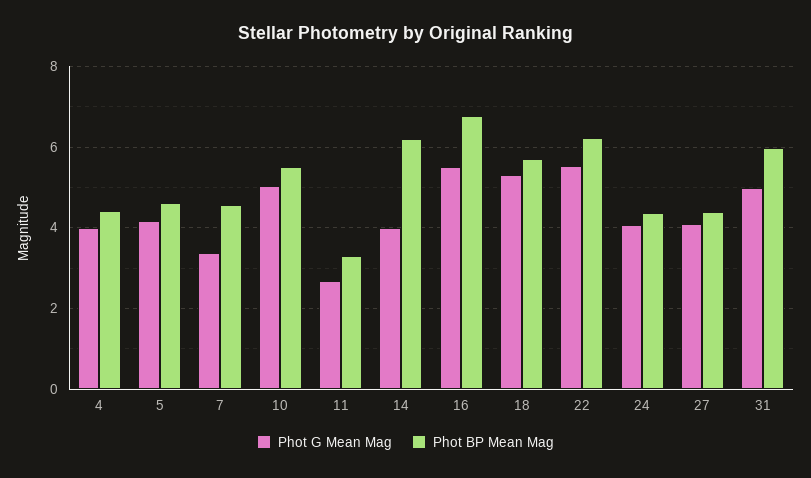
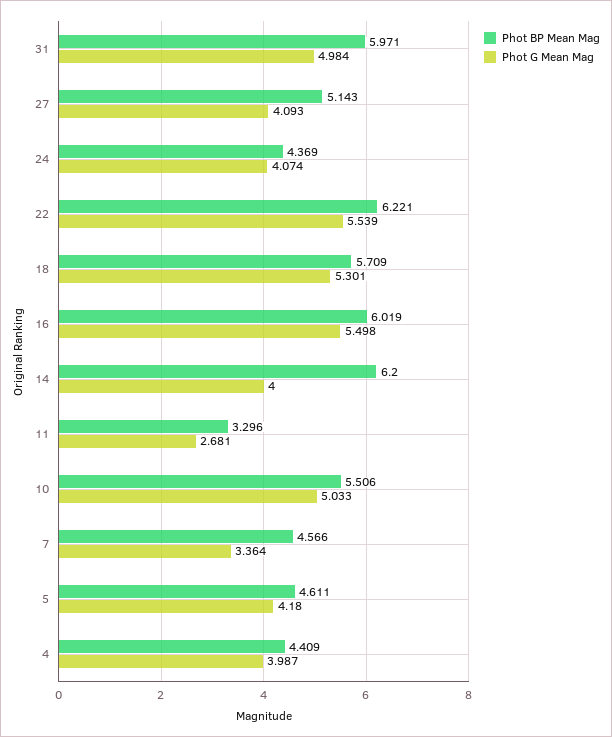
Phot BP Mean Mag, 16: 6.8 -> 6.019
Phot BP Mean Mag, 27: 4.4 -> 5.143

